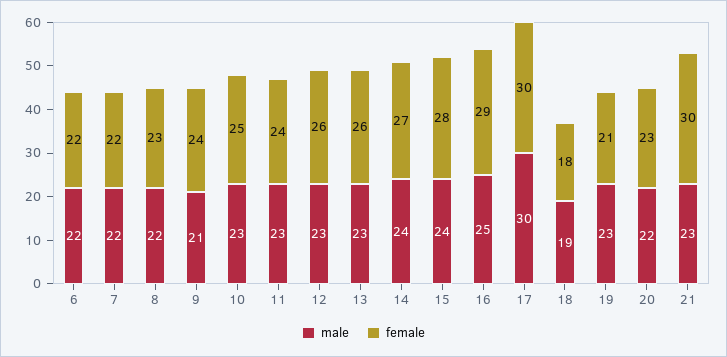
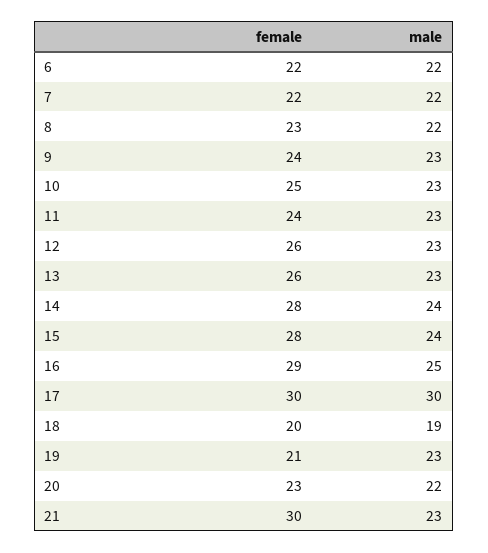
male, 9: 21 -> 23
female, 14: 27 -> 28
female, 18: 18 -> 20

